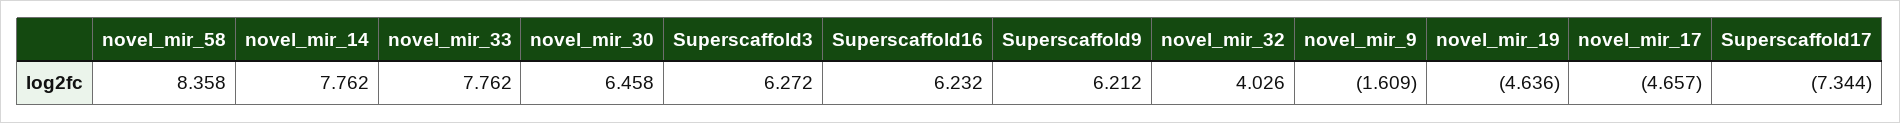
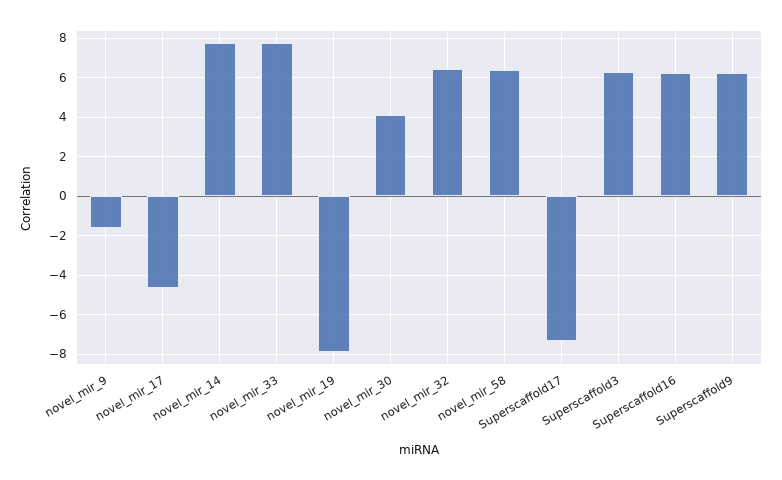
novel_mir_58: 8.358 -> 6.5
novel_mir_30: 6.458 -> 4
novel_mir_32: 4.026 -> 6.5
novel_mir_19: -4.636 -> -8

